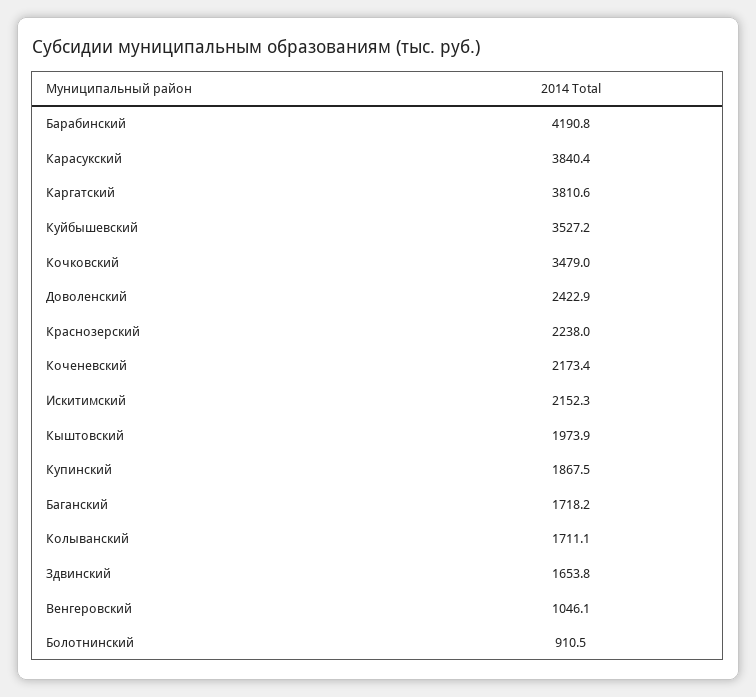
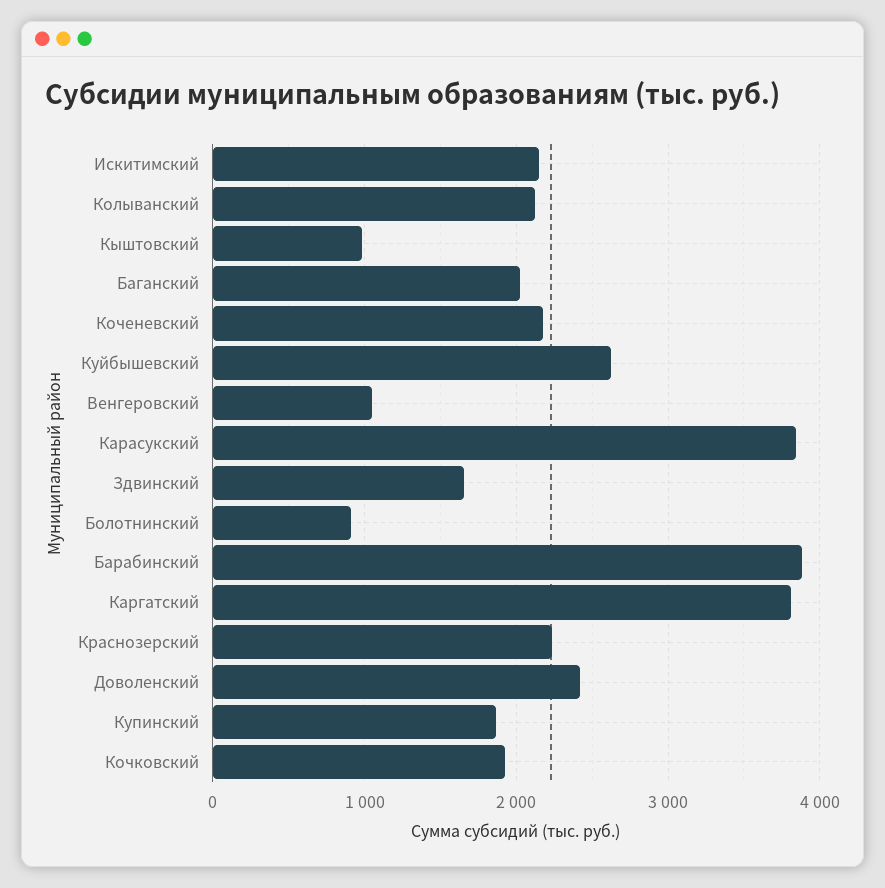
Барабинский: 4190.8 -> 3900
Куйбышевский: 3527.2 -> 2600
Кочковский: 3479 -> 1900
Кыштовский: 1973.9 -> 1000
Баганский: 1718.2 -> 2000
Колыванский: 1711.1 -> 2100

